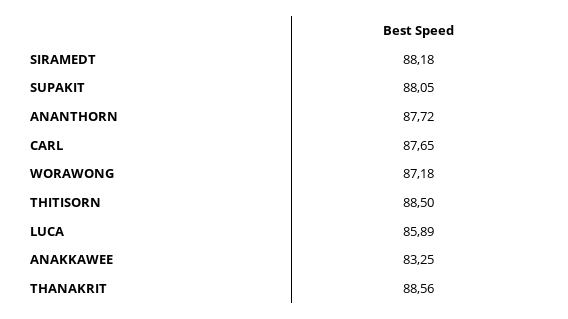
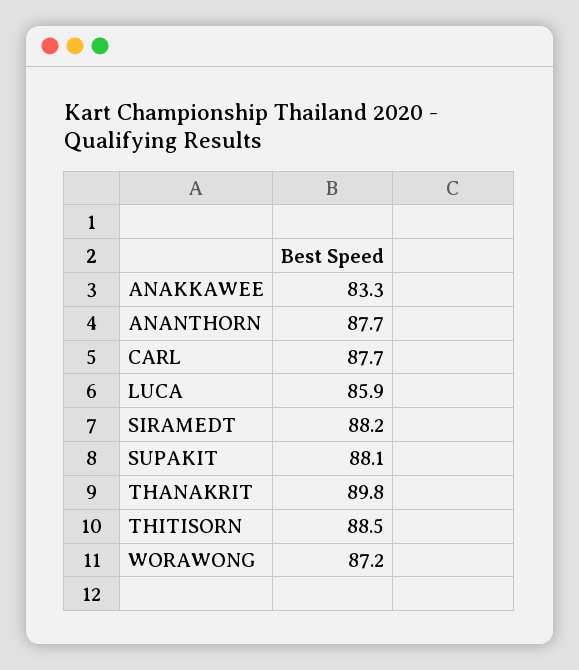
THANAKRIT: 88.56 -> 89.8

